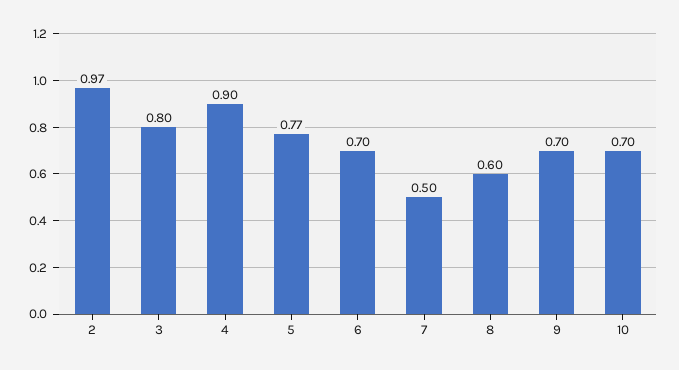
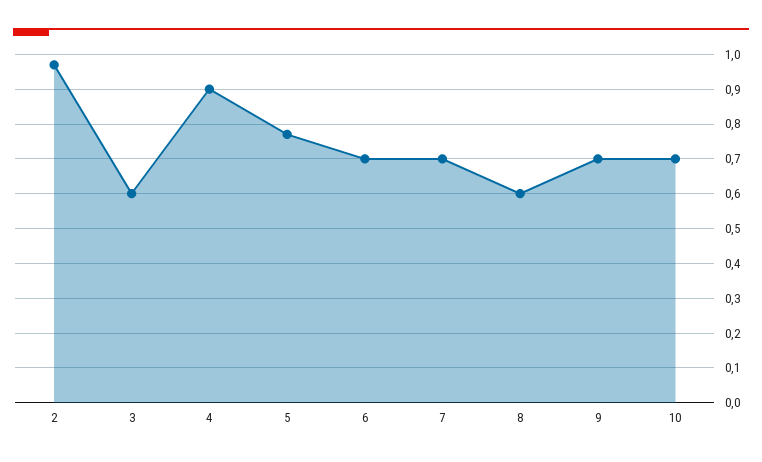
3: 0.8 -> 0.6
7: 0.5 -> 0.7

